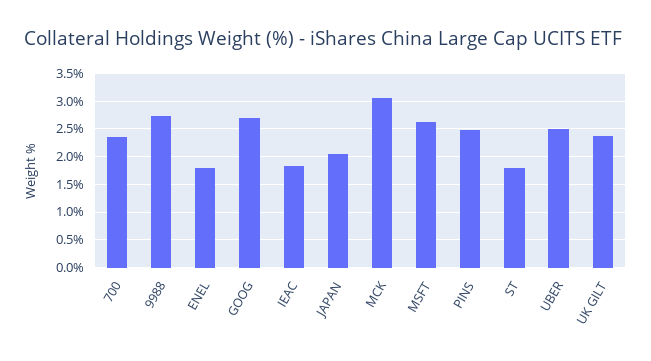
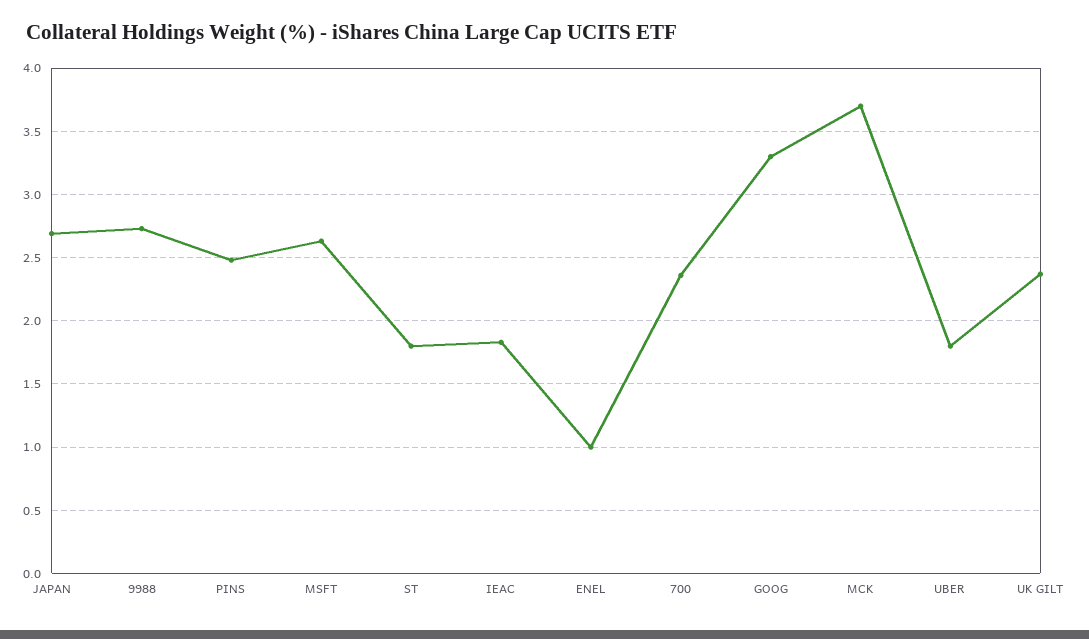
ENEL: 1.75 -> 1
GOOG: 2.75 -> 3.3
JAPAN: 2 -> 2.7
MCK: 3 -> 3.7
UBER: 2.5 -> 1.8

